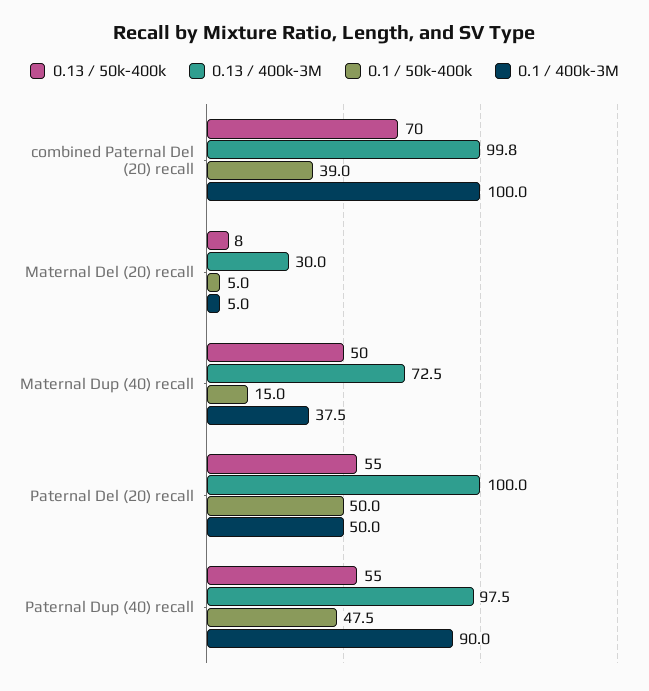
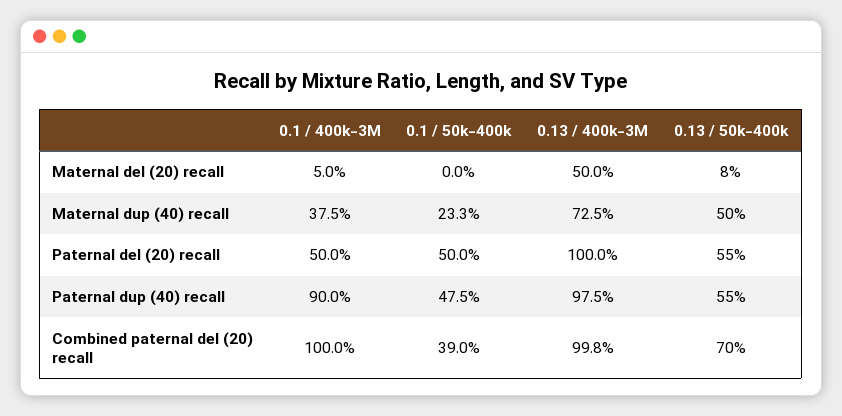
0.13 / 400k-3M, Maternal Del (20) recall: 30 -> 50
0.1 / 50k-400k, Maternal Del (20) recall: 5 -> 0
0.1 / 50k-400k, Maternal Dup (40) recall: 15 -> 23.3

